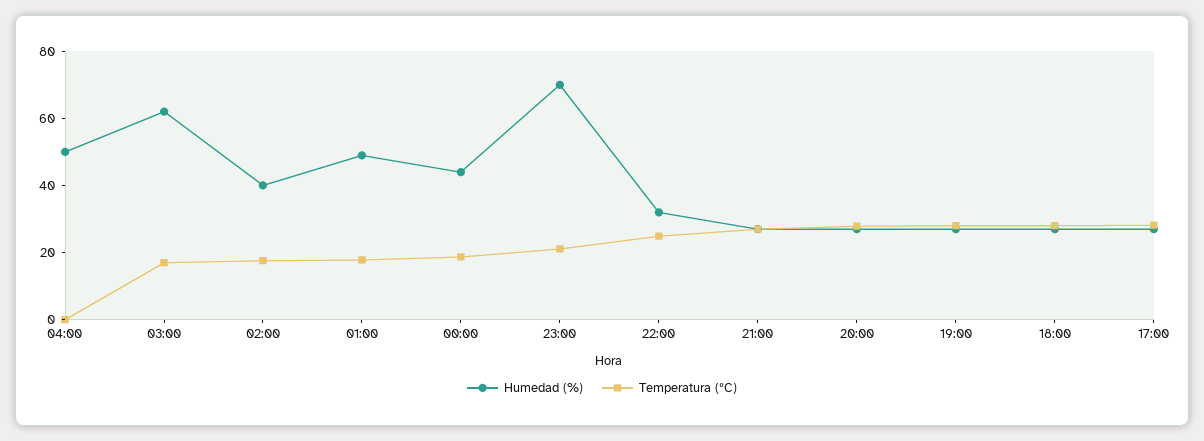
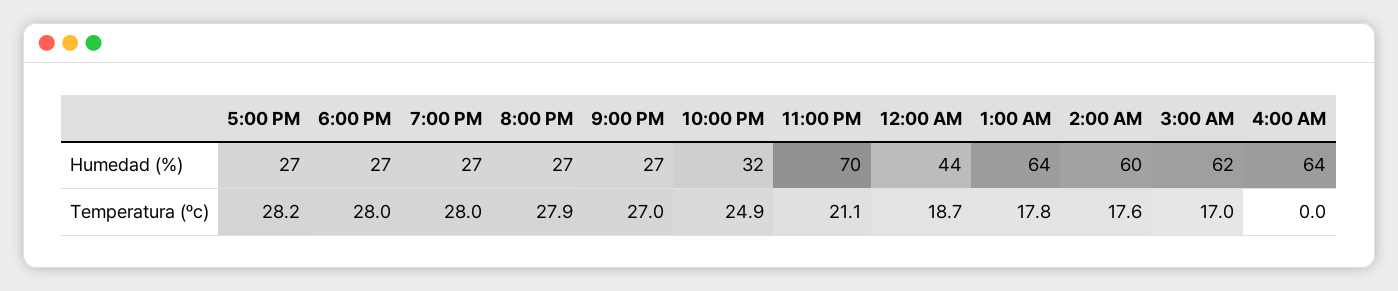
Humedad (%), 04:00: 50 -> 64
Humedad (%), 02:00: 40 -> 60
Humedad (%), 01:00: 50 -> 64

